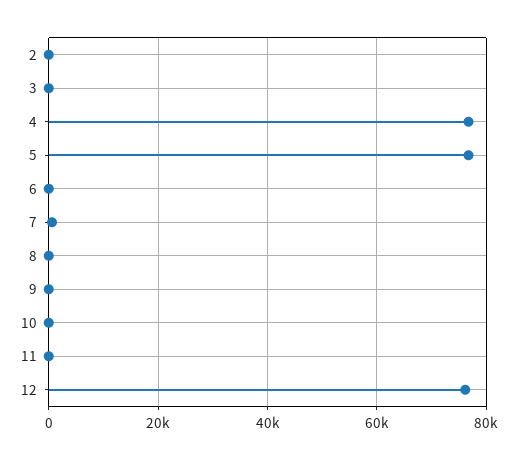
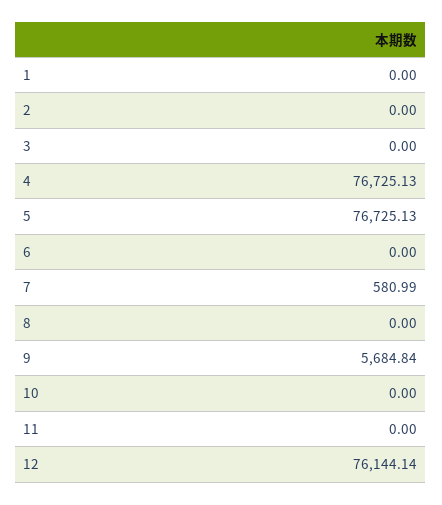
9: 0 -> 5684.84
1: none -> 0

